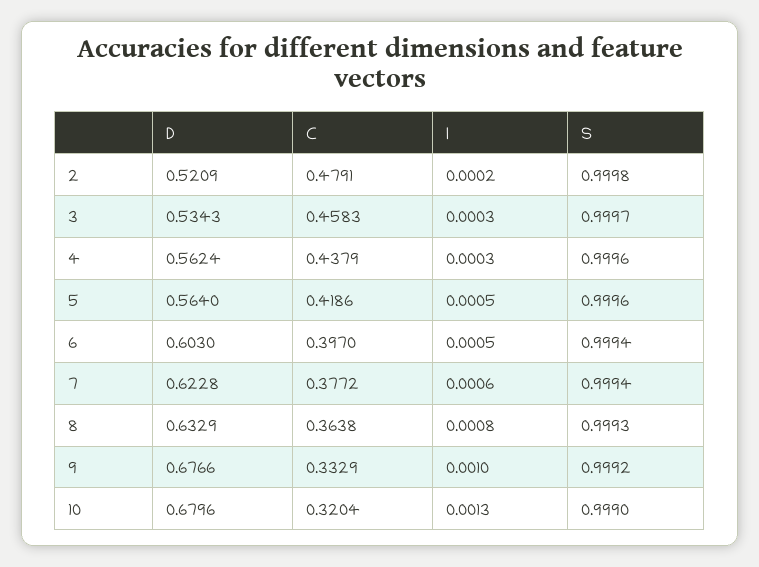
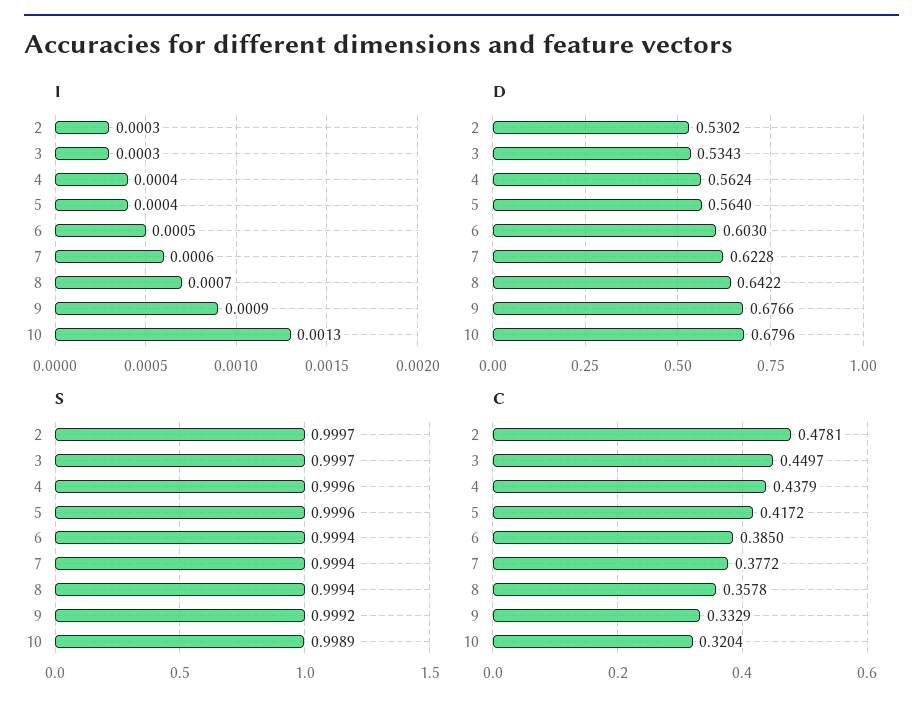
D, 2: 0.5209 -> 0.5302
C, 2: 0.4791 -> 0.4781
I, 2: 0.0002 -> 0.0003
S, 2: 0.9998 -> 0.9997
C, 3: 0.4583 -> 0.4497
I, 4: 0.0003 -> 0.0004
C, 5: 0.4186 -> 0.4172
I, 5: 0.0005 -> 0.0004
C, 6: 0.397 -> 0.385
D, 8: 0.6329 -> 0.6422
C, 8: 0.3638 -> 0.3578
I, 8: 0.0008 -> 0.0007
S, 8: 0.9993 -> 0.9994
I, 9: 0.001 -> 0.0009
S, 10: 0.999 -> 0.9989

